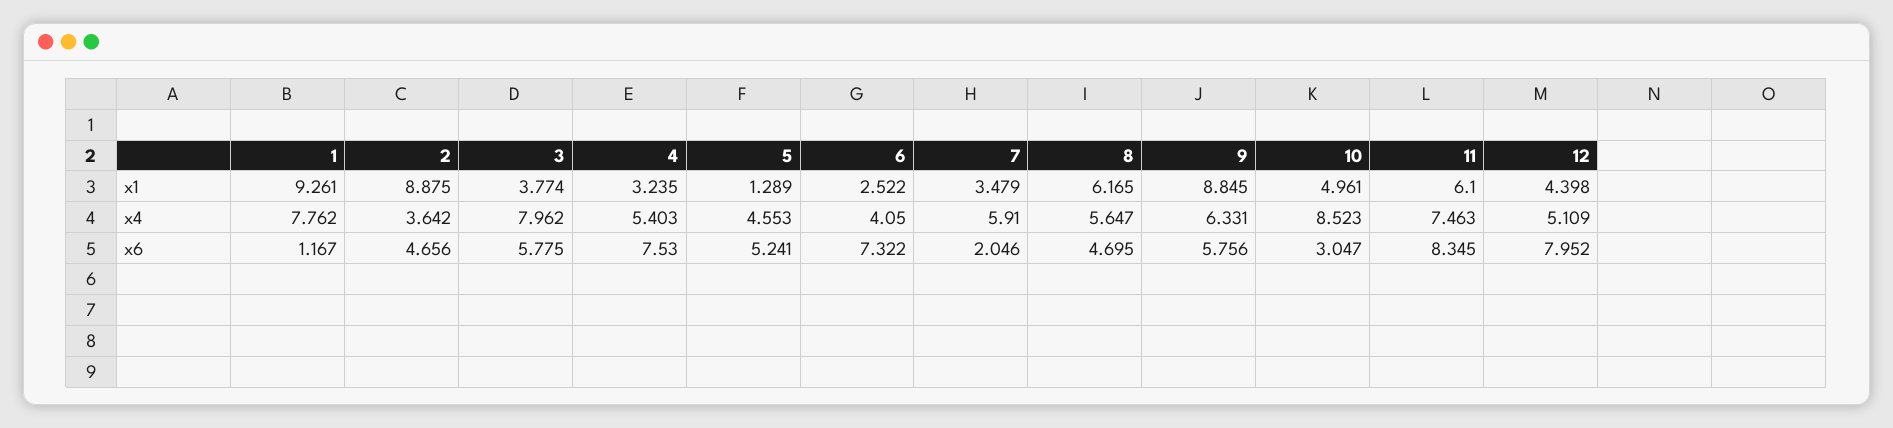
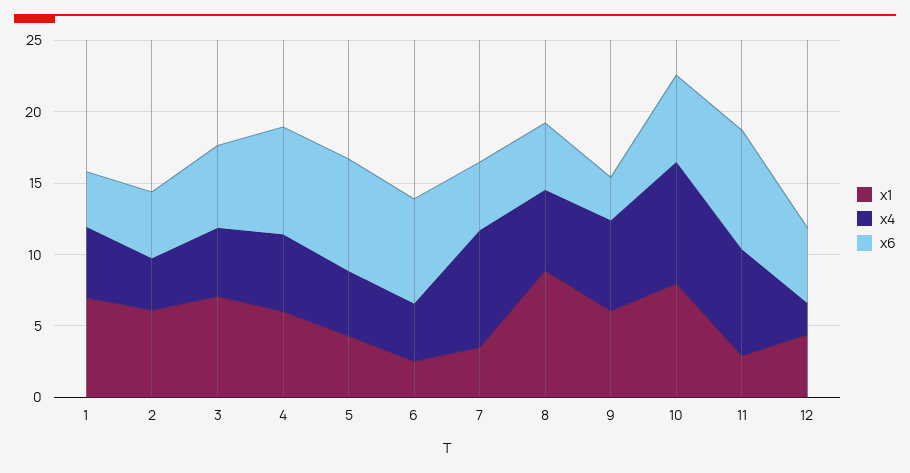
x1, 1: 9.261 -> 7
x1, 2: 8.875 -> 6
x1, 3: 3.774 -> 7
x1, 4: 3.235 -> 6
x1, 5: 1.289 -> 4
x1, 8: 6.165 -> 9
x1, 9: 8.845 -> 6
x1, 10: 4.961 -> 8
x1, 11: 6.1 -> 3
x4, 1: 7.762 -> 5
x4, 3: 7.962 -> 5
x4, 7: 5.91 -> 8
x4, 12: 5.109 -> 2
x6, 1: 1.167 -> 4
x6, 5: 5.241 -> 8
x6, 7: 2.046 -> 5
x6, 9: 5.756 -> 3
x6, 10: 3.047 -> 6
x6, 12: 7.952 -> 5

